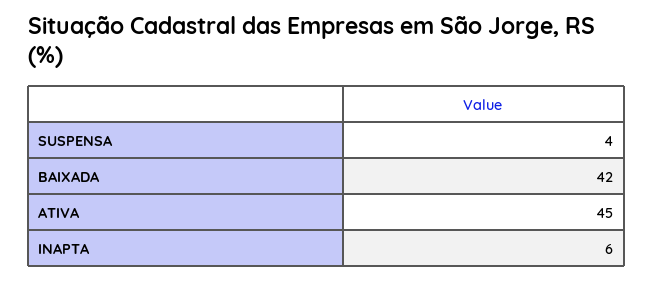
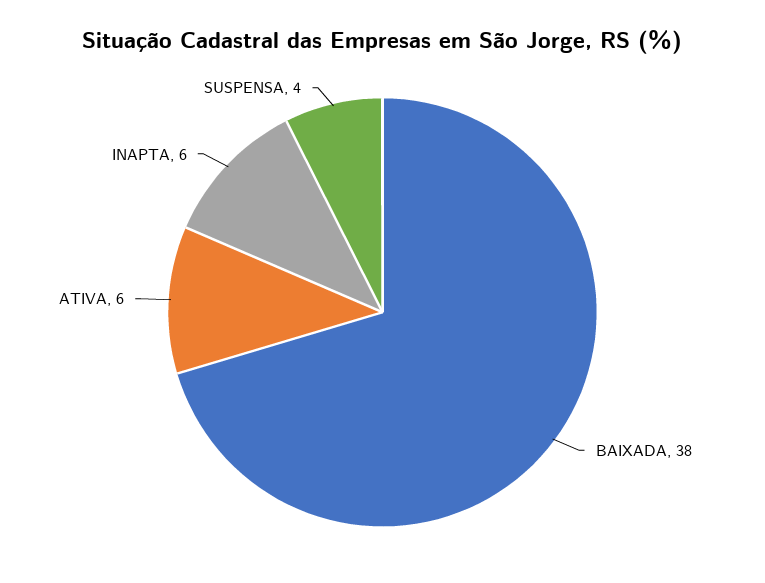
BAIXADA: 42 -> 38
ATIVA: 45 -> 6

